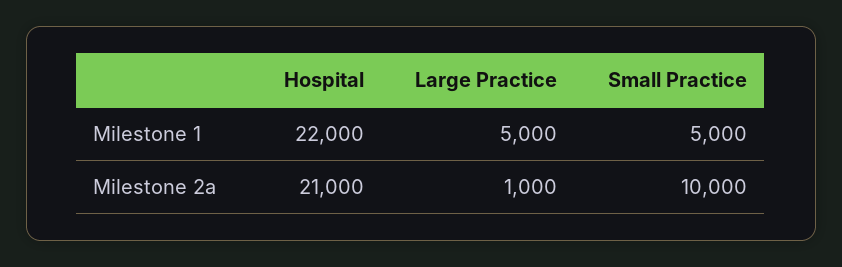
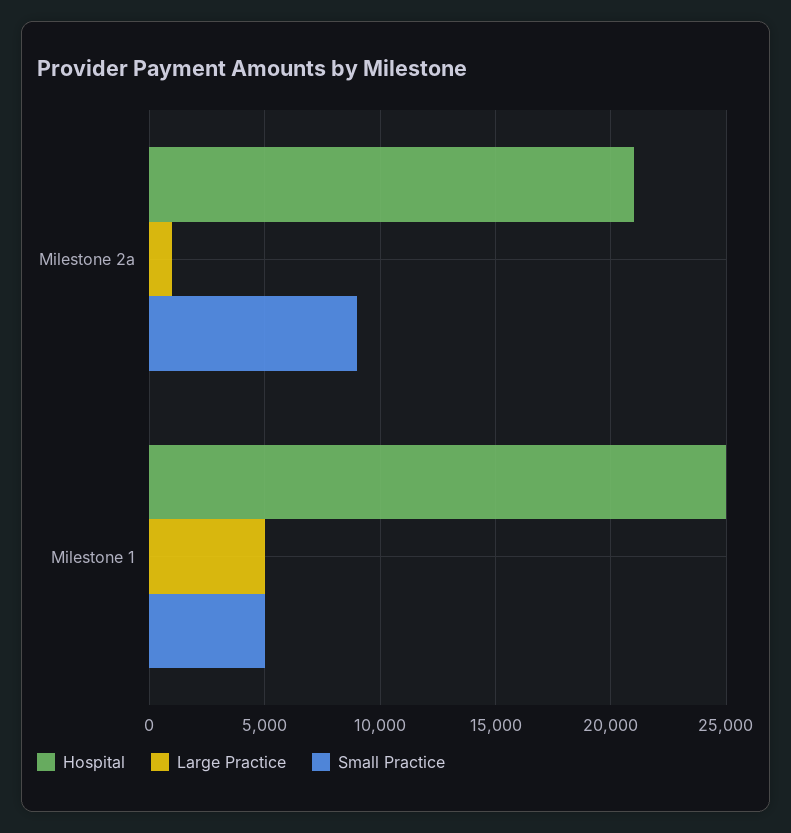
Hospital, Milestone 1: 22000 -> 25000
Small Practice, Milestone 2a: 10000 -> 9000

